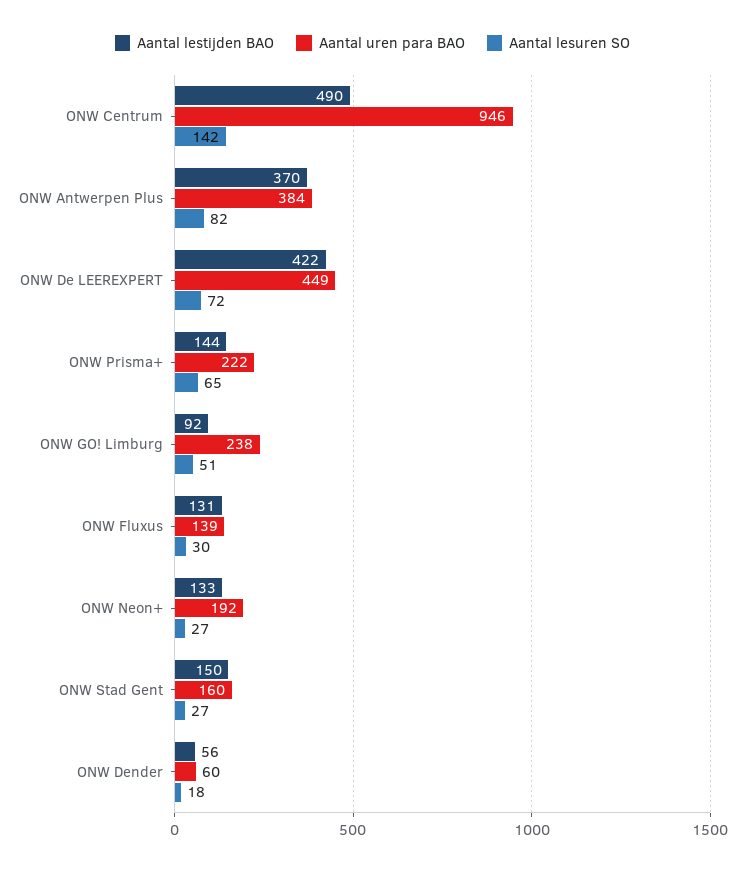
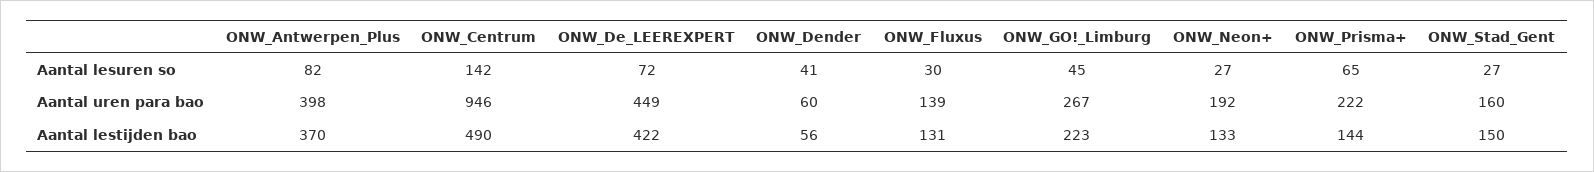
Aantal uren para BAO, ONW Antwerpen Plus: 384 -> 398
Aantal lestijden BAO, ONW GO! Limburg: 92 -> 223
Aantal uren para BAO, ONW GO! Limburg: 238 -> 267
Aantal lesuren SO, ONW GO! Limburg: 51 -> 45
Aantal lesuren SO, ONW Dender: 18 -> 41

